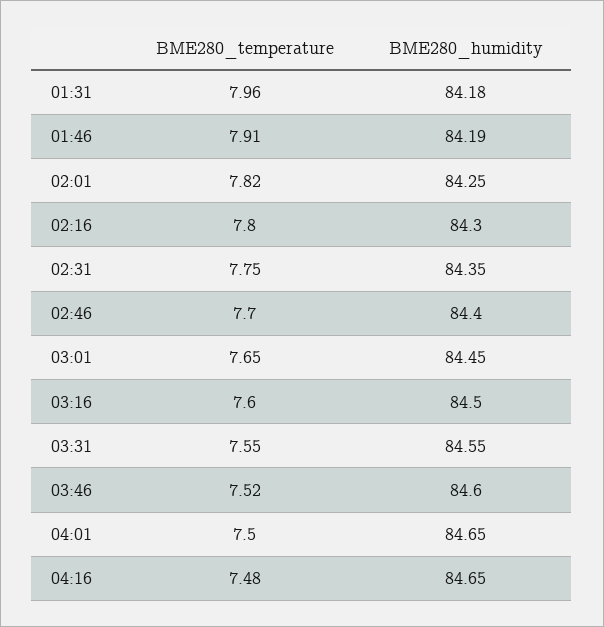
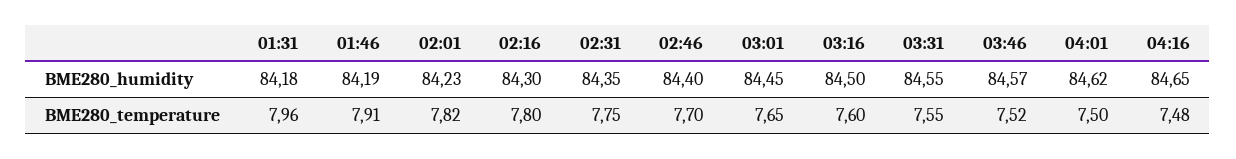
BME280_humidity, 02:01: 84.25 -> 84.23
BME280_humidity, 03:46: 84.6 -> 84.57
BME280_humidity, 04:01: 84.65 -> 84.62

